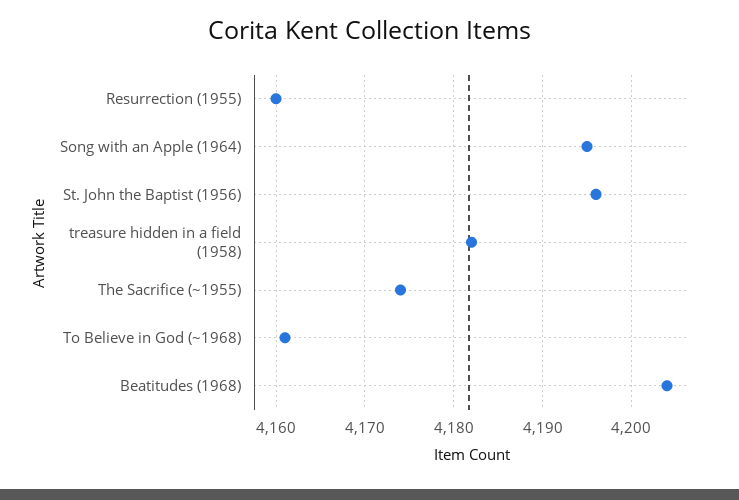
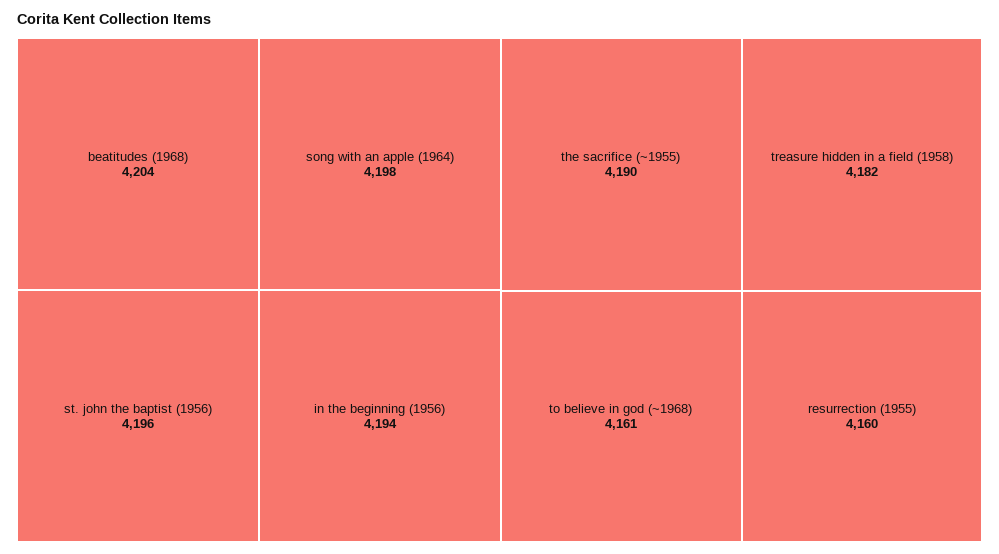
Song with an Apple (1964): 4195 -> 4198
The Sacrifice (~1955): 4174 -> 4190
in the beginning (1956): none -> 4194

